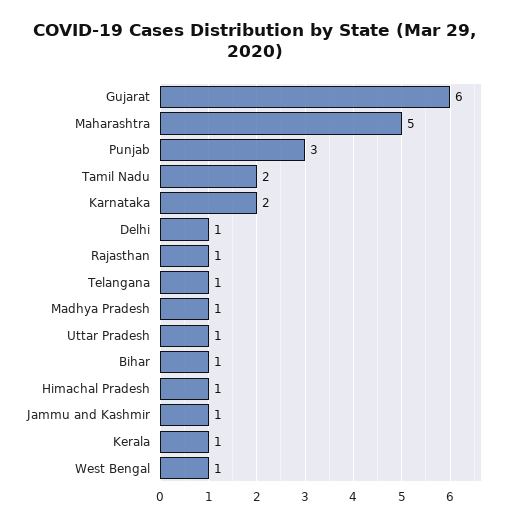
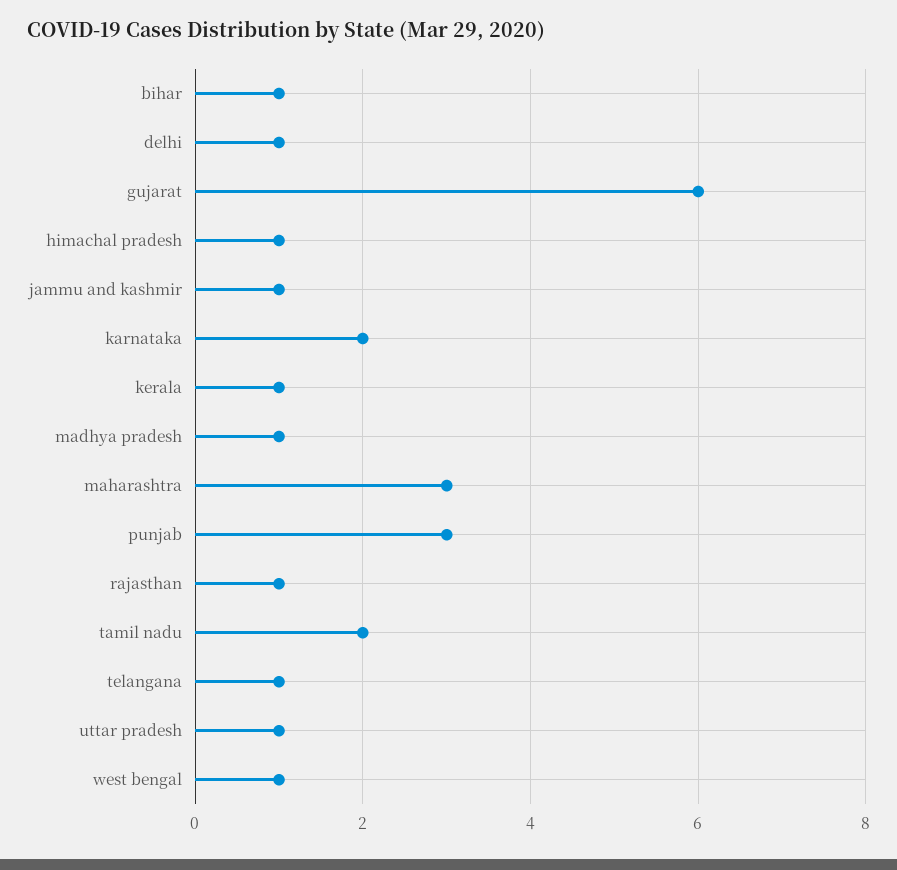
Maharashtra: 5 -> 3

